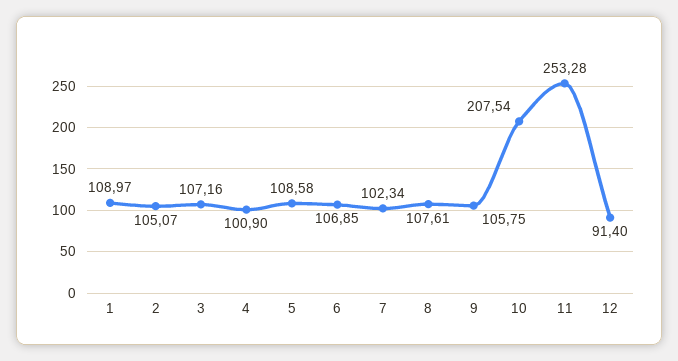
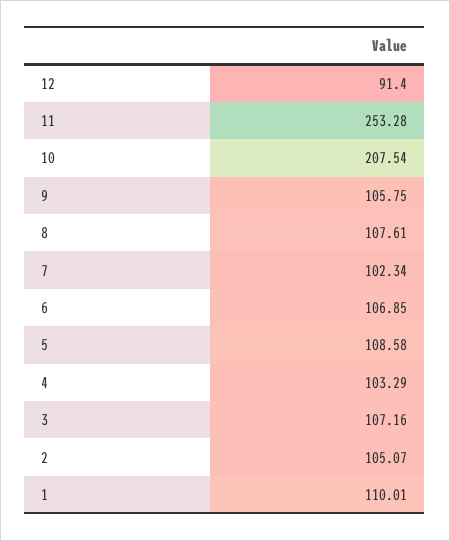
1: 108.97 -> 110.01
4: 100.9 -> 103.29

